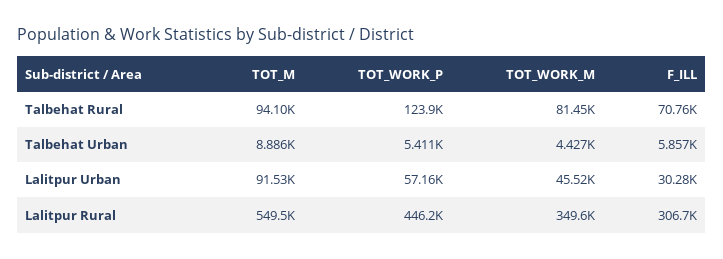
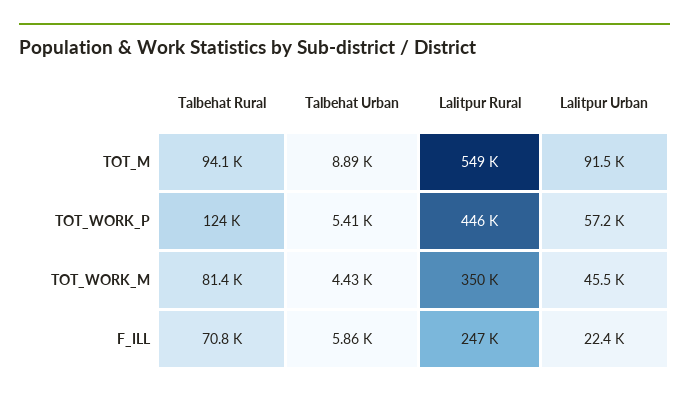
F_ILL, Lalitpur Urban: 30280 -> 22400
F_ILL, Lalitpur Rural: 306700 -> 247000

